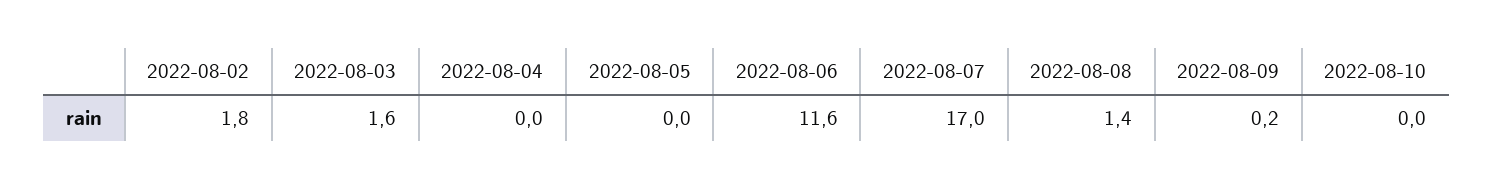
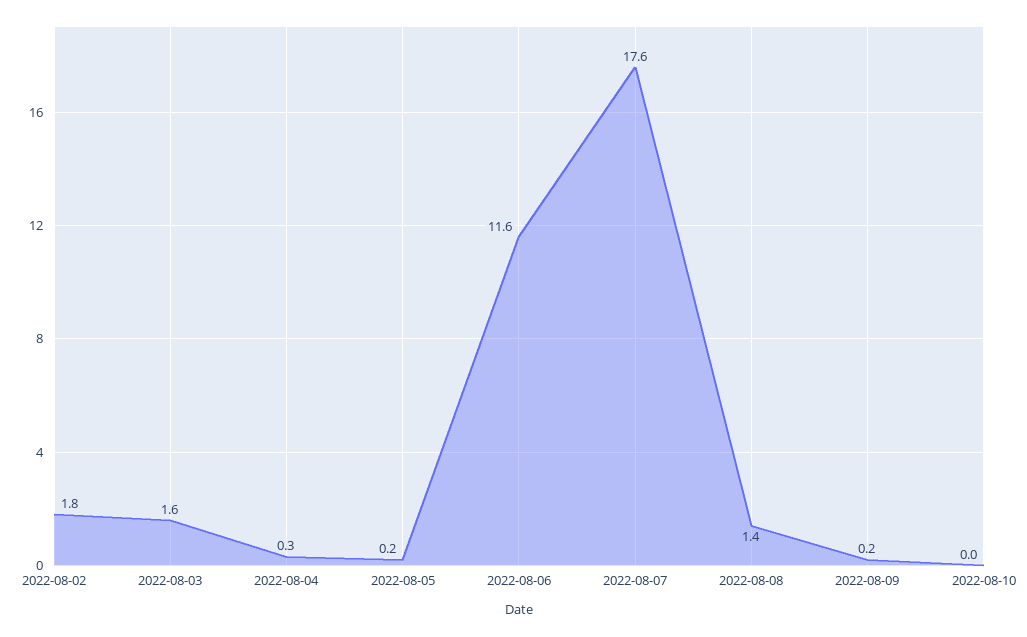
2022-08-04: 0 -> 0.3
2022-08-05: 0 -> 0.2
2022-08-07: 17 -> 17.6

